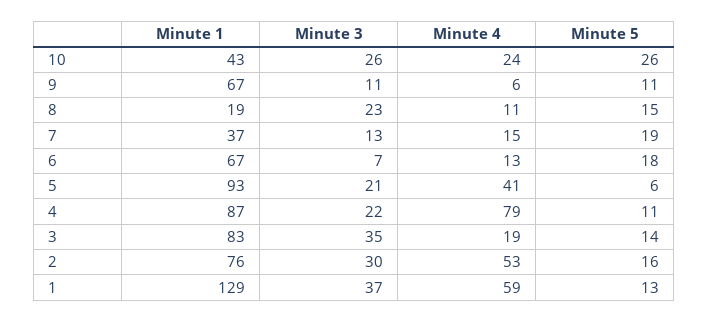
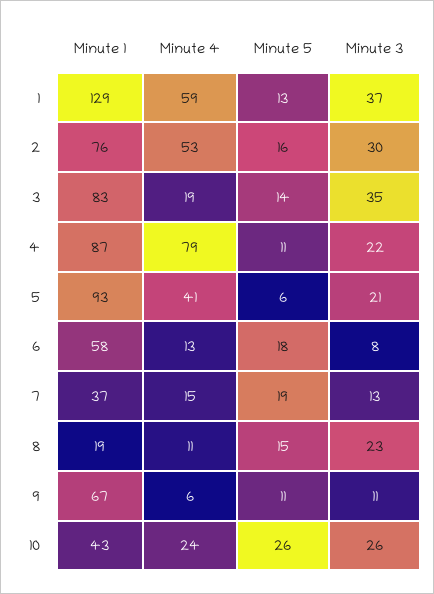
Minute 1, 6: 67 -> 58
Minute 3, 6: 7 -> 8

